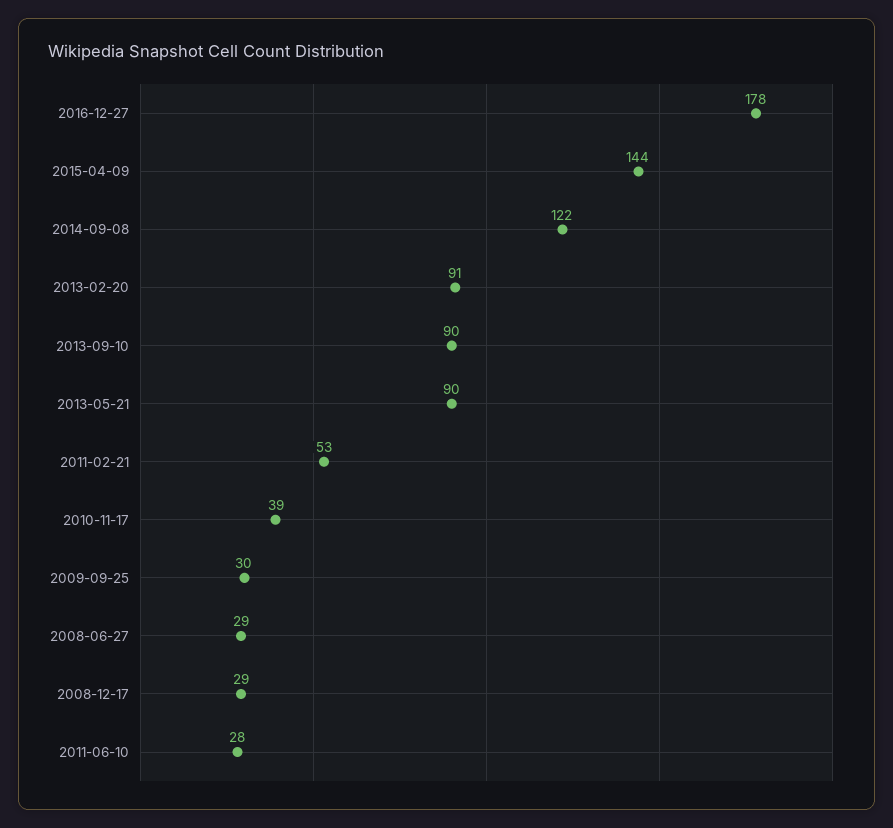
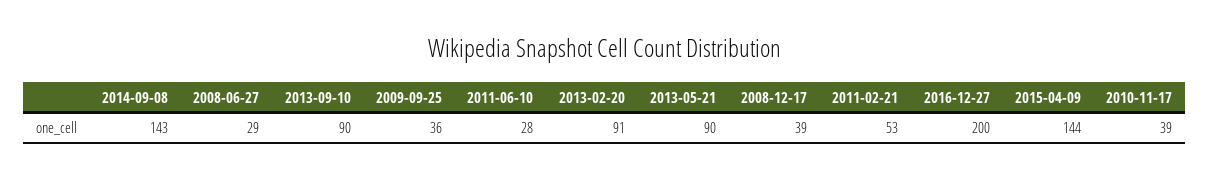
2016-12-27: 178 -> 200
2014-09-08: 122 -> 143
2009-09-25: 30 -> 36
2008-12-17: 29 -> 39

